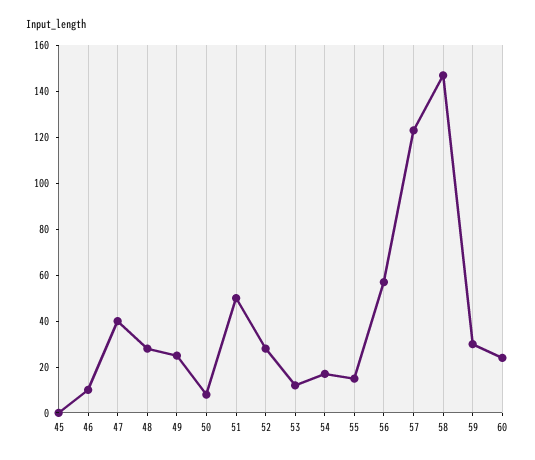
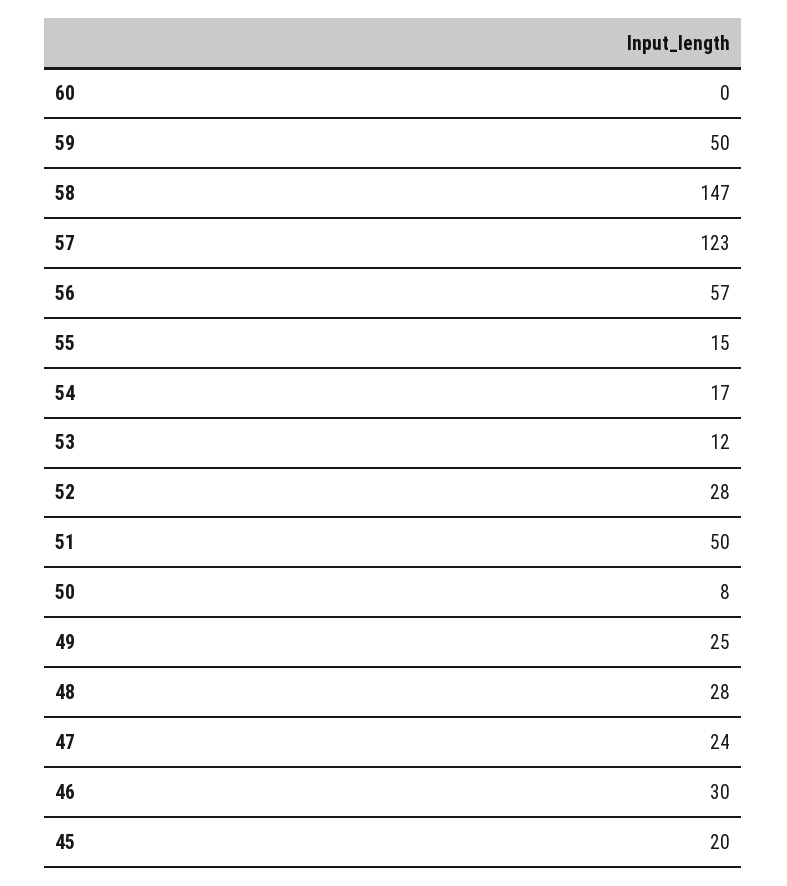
45: 0 -> 20
46: 10 -> 30
47: 40 -> 24
59: 30 -> 50
60: 25 -> 0

